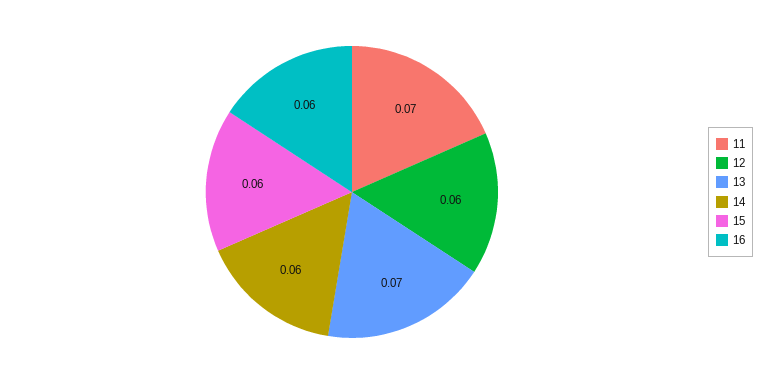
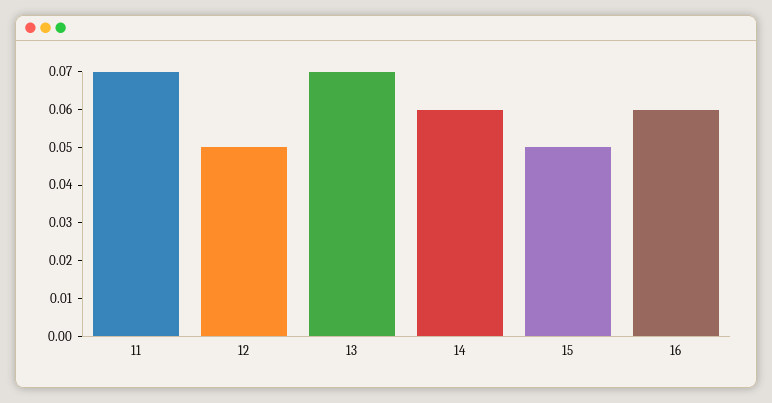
12: 0.06 -> 0.05
15: 0.06 -> 0.05

